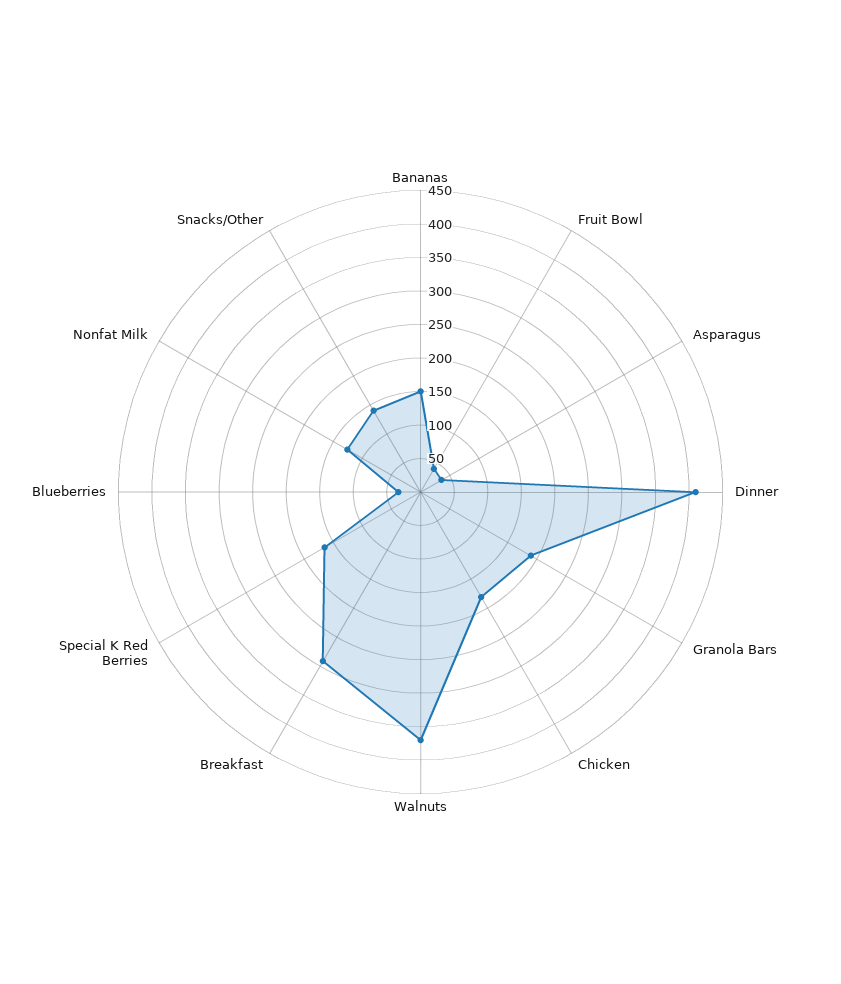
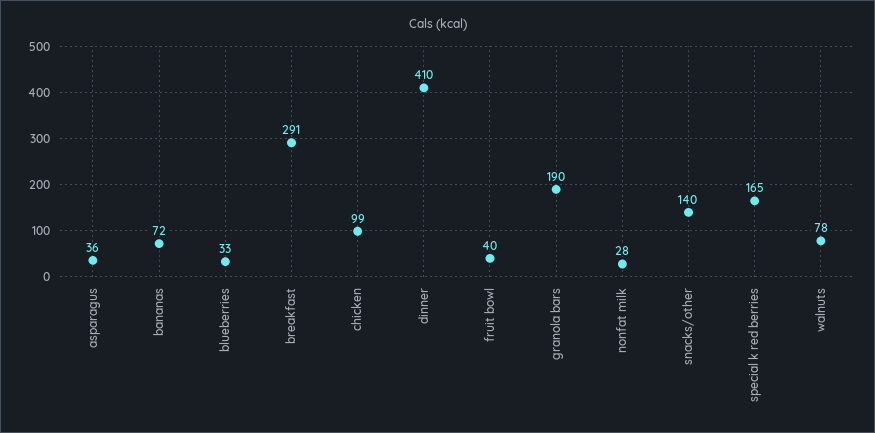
Bananas: 150 -> 72
Chicken: 175 -> 99
Walnuts: 375 -> 78
Nonfat Milk: 125 -> 28

